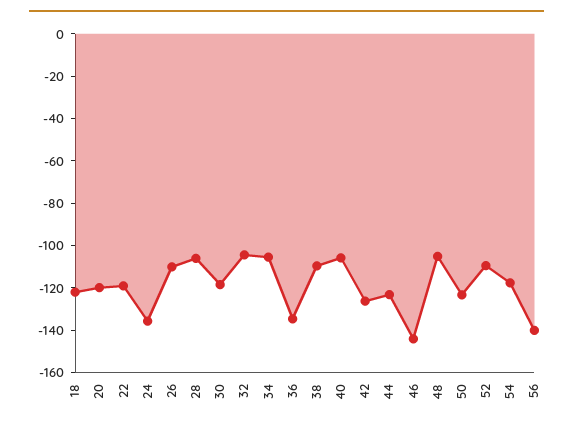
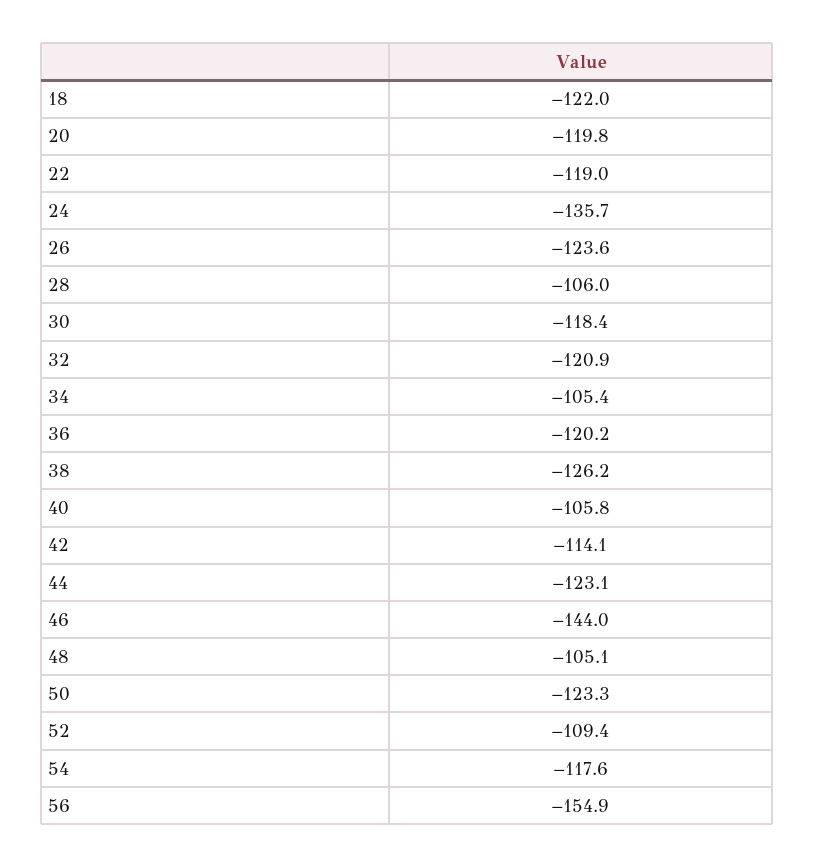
26: -110 -> -123.6
32: -105 -> -120.9
36: -135 -> -120.2
38: -110 -> -126.2
42: -125 -> -114.1
56: -140 -> -154.9

